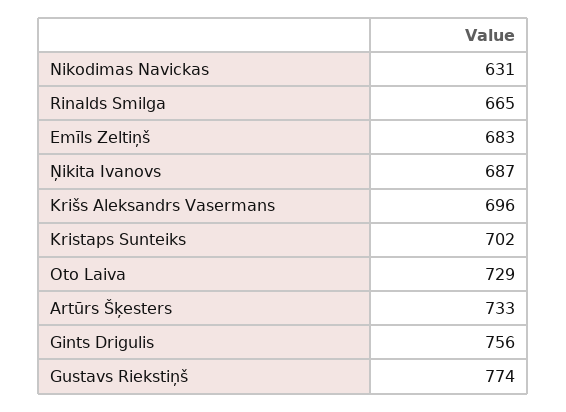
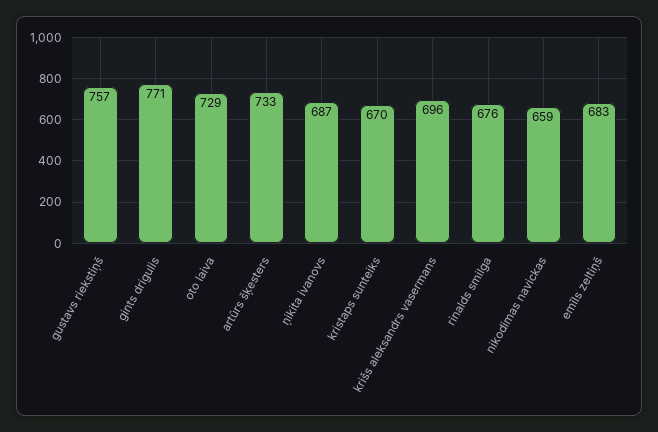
Nikodimas Navickas: 631 -> 659
Rinalds Smilga: 665 -> 676
Kristaps Sunteiks: 702 -> 670
Gints Drigulis: 756 -> 771
Gustavs Riekstiņš: 774 -> 757

